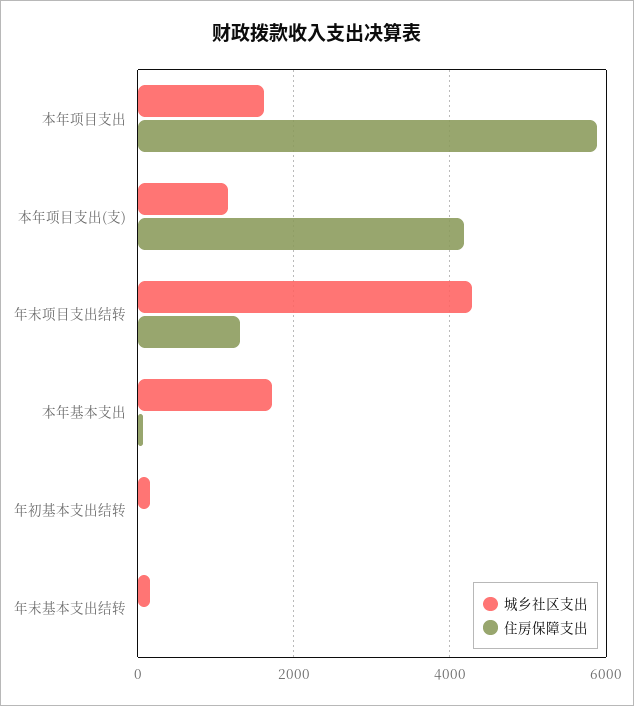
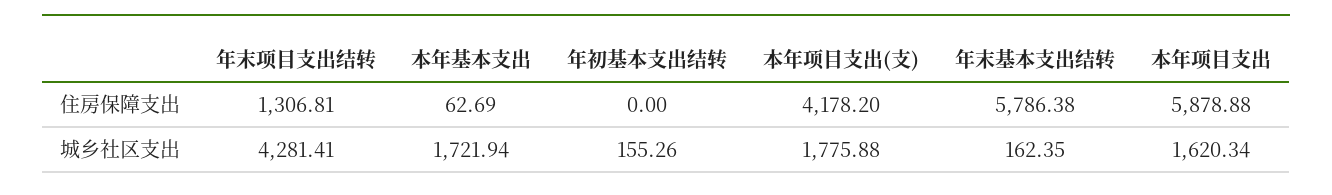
城乡社区支出, 本年项目支出(支): 1200 -> 1775.88
住房保障支出, 年末基本支出结转: 0 -> 5786.38

